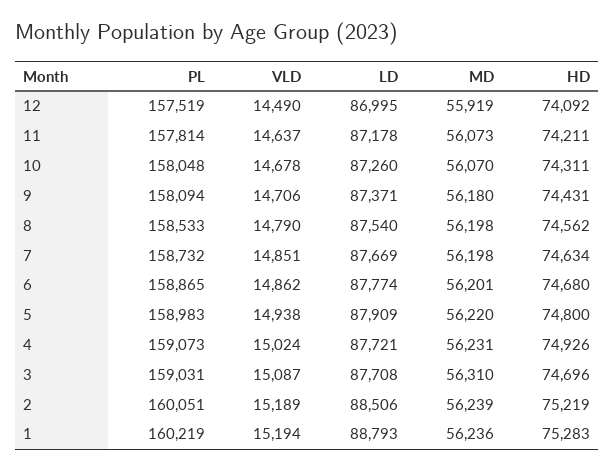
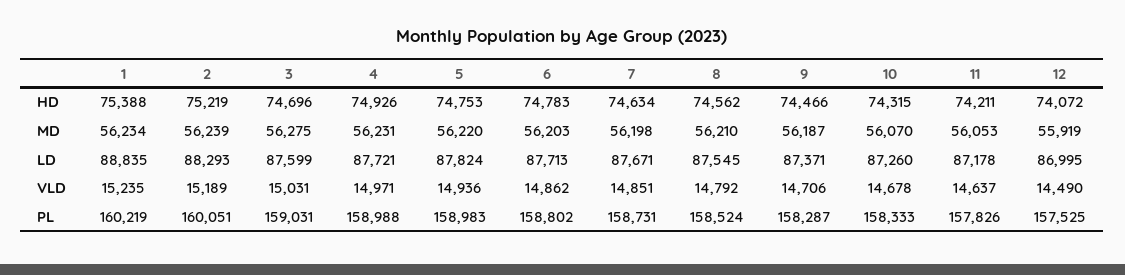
PL, 12: 157519 -> 157525
HD, 12: 74092 -> 74072
PL, 11: 157814 -> 157826
MD, 11: 56073 -> 56053
PL, 10: 158048 -> 158333
HD, 10: 74311 -> 74315
PL, 9: 158094 -> 158287
MD, 9: 56180 -> 56187
HD, 9: 74431 -> 74466
PL, 8: 158533 -> 158524
VLD, 8: 14790 -> 14792
LD, 8: 87540 -> 87545
MD, 8: 56198 -> 56210
PL, 7: 158732 -> 158731
LD, 7: 87669 -> 87671
PL, 6: 158865 -> 158802
LD, 6: 87774 -> 87713
MD, 6: 56201 -> 56203
HD, 6: 74680 -> 74783
VLD, 5: 14938 -> 14936
LD, 5: 87909 -> 87824
HD, 5: 74800 -> 74753
PL, 4: 159073 -> 158988
VLD, 4: 15024 -> 14971
VLD, 3: 15087 -> 15031
LD, 3: 87708 -> 87599
MD, 3: 56310 -> 56275
LD, 2: 88506 -> 88293
VLD, 1: 15194 -> 15235
LD, 1: 88793 -> 88835
MD, 1: 56236 -> 56234
HD, 1: 75283 -> 75388

